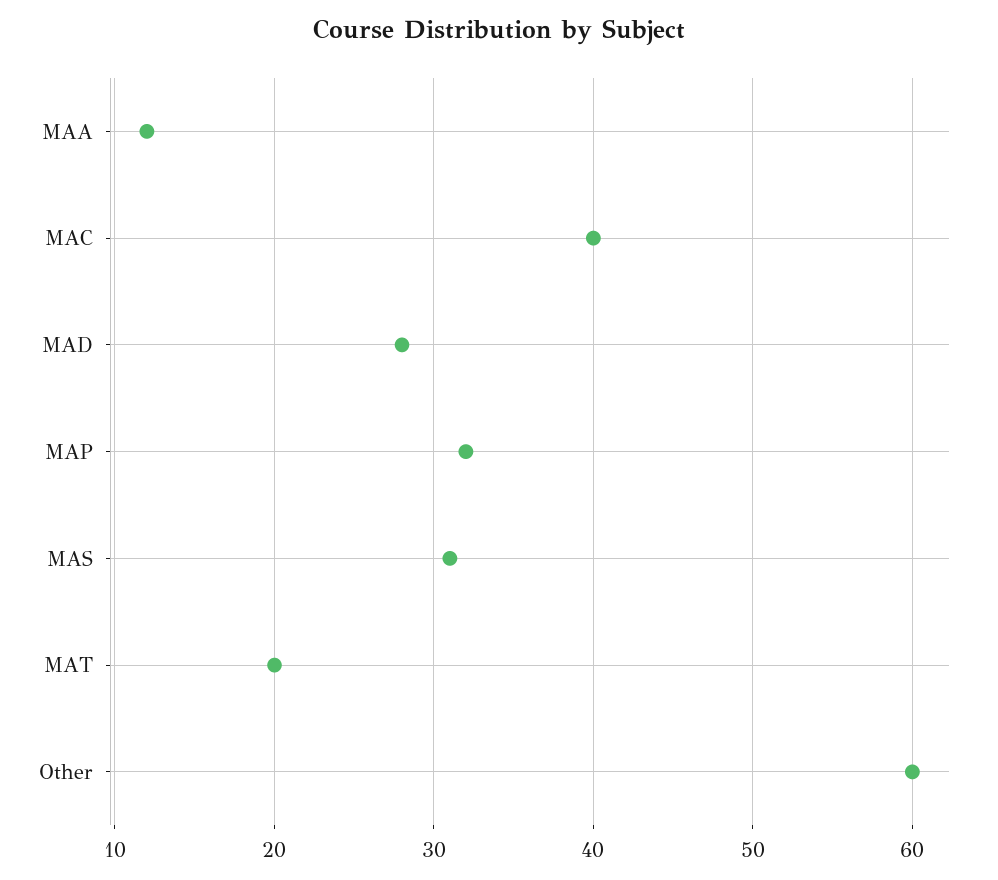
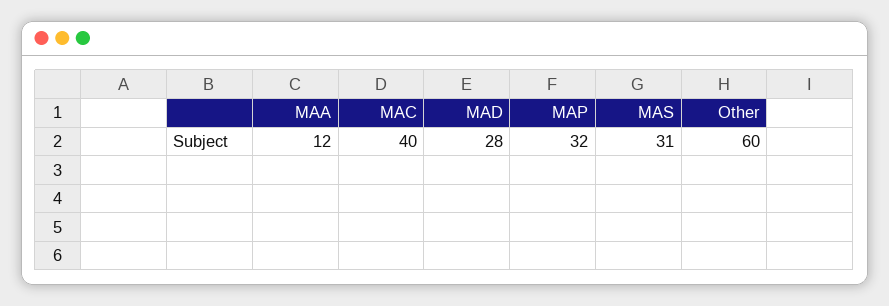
MAT: 20 -> none

